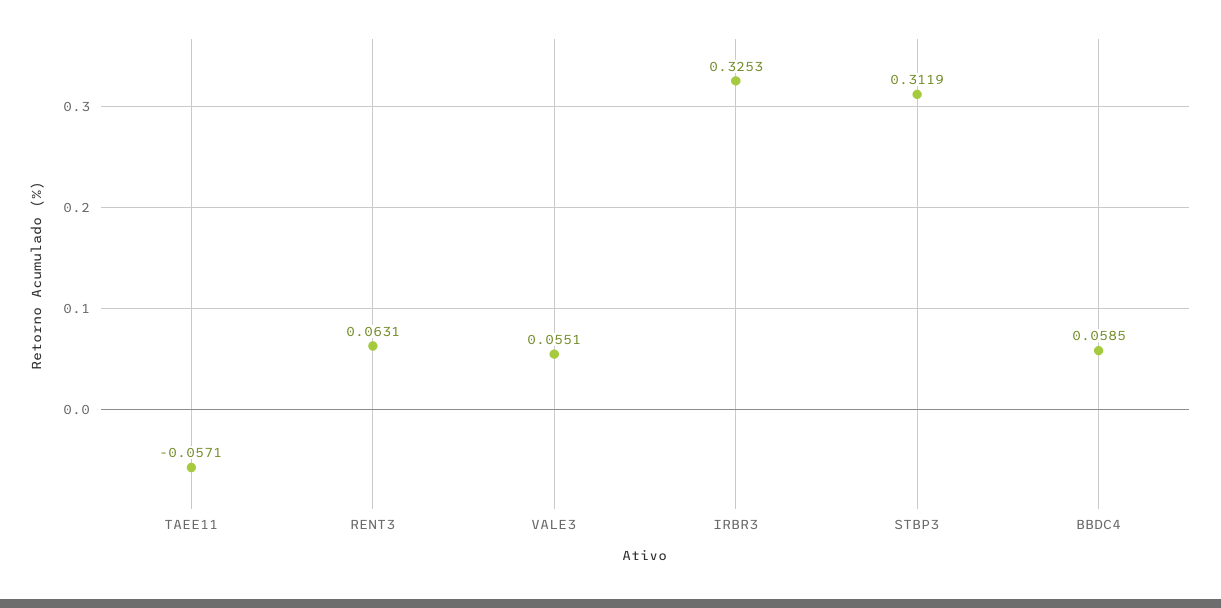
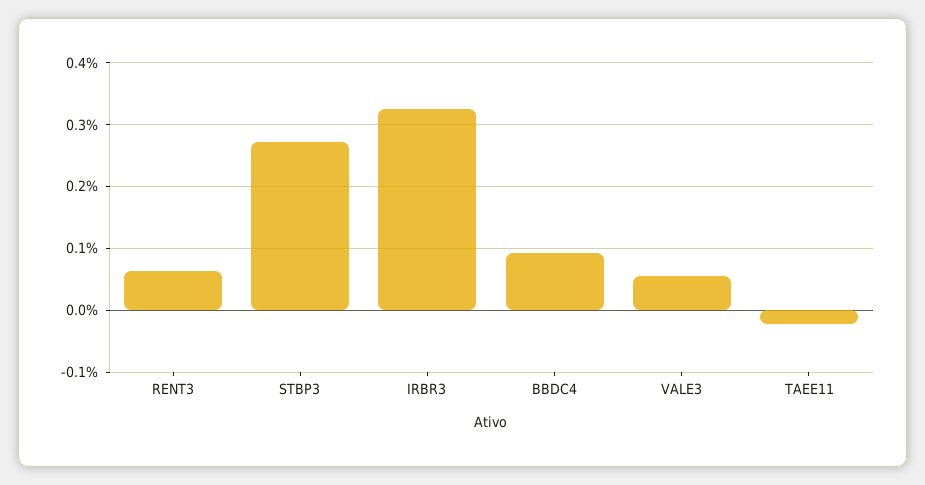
TAEE11: -0.0571 -> -0.02
STBP3: 0.3119 -> 0.27
BBDC4: 0.0585 -> 0.09

